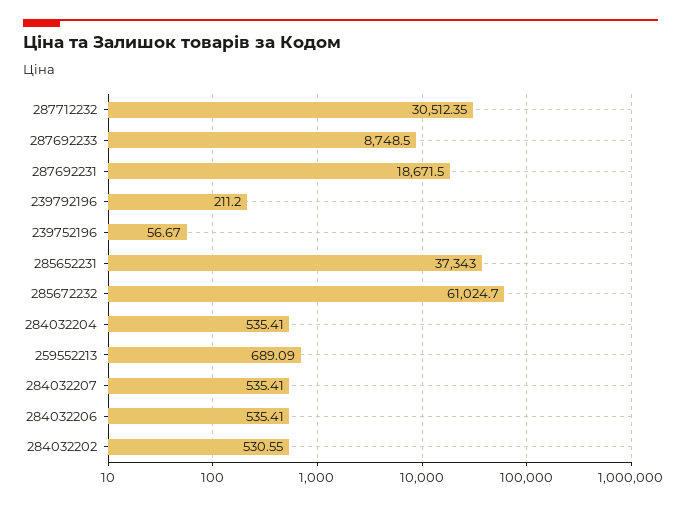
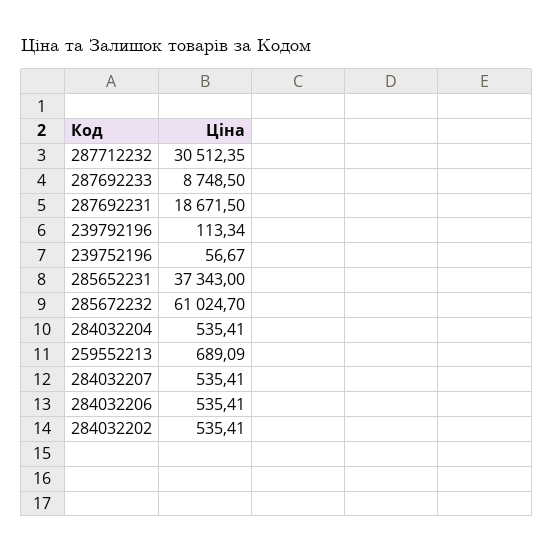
239792196: 211.2 -> 113.34
284032202: 530.55 -> 535.41

